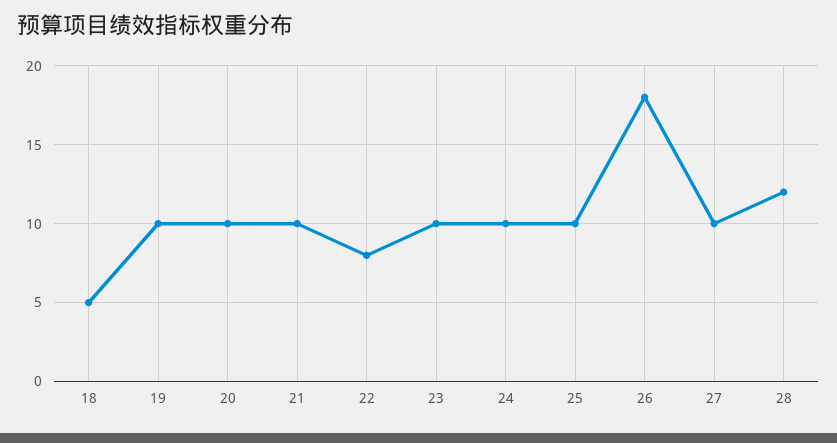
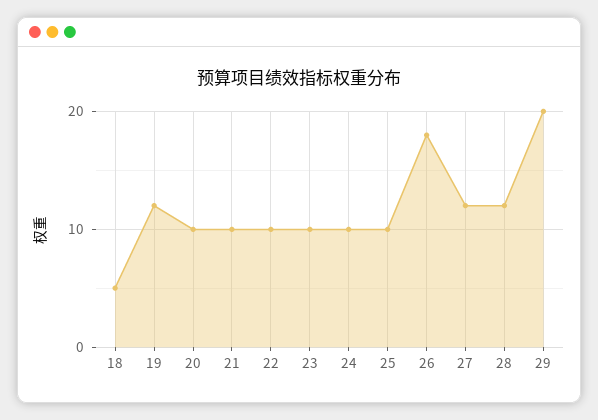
19: 10 -> 12
22: 8 -> 10
27: 10 -> 12
29: none -> 20

